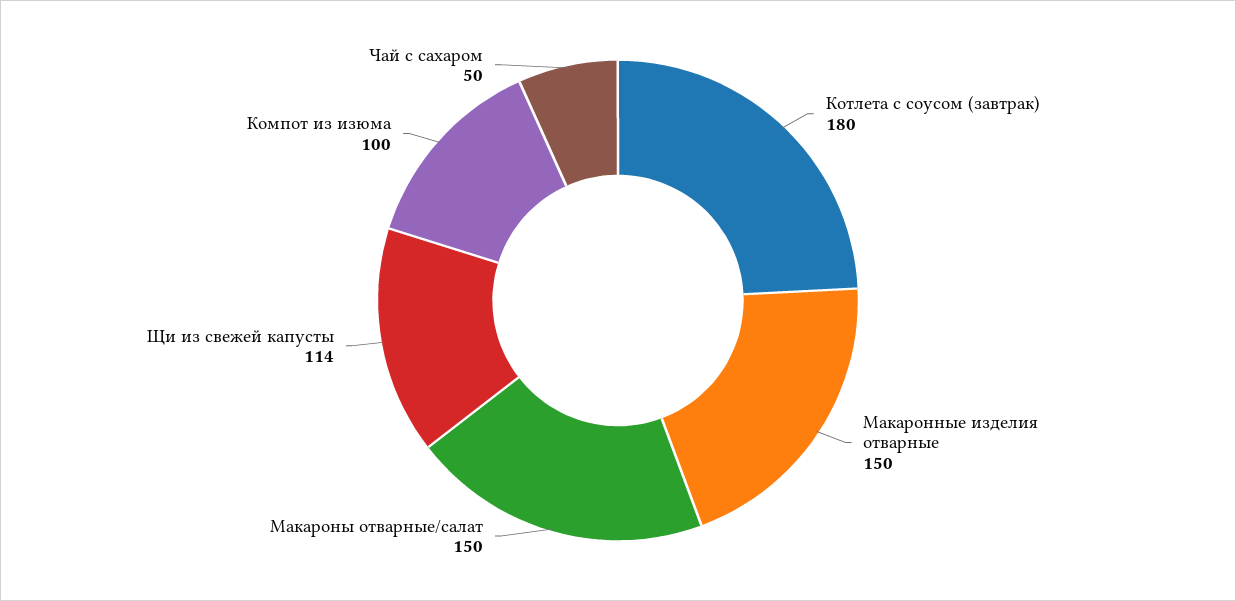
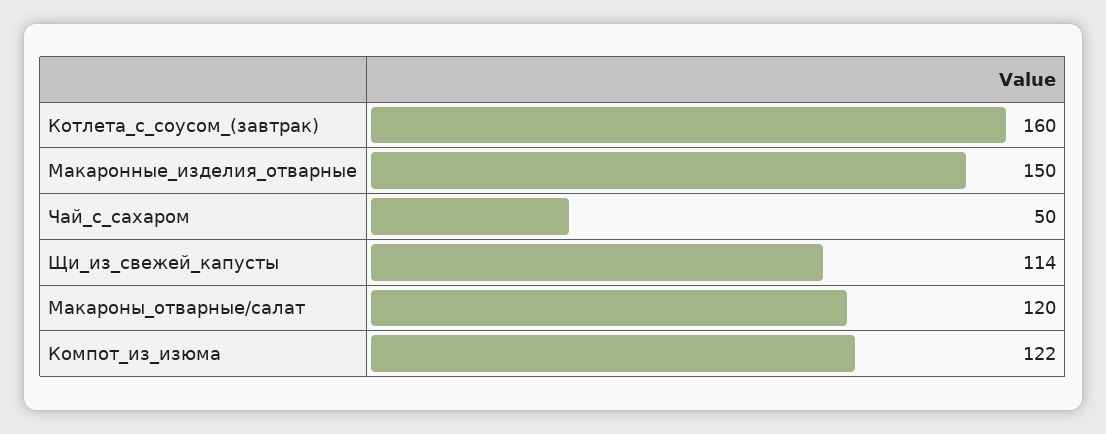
Котлета с соусом (завтрак): 180 -> 160
Макароны отварные/салат: 150 -> 120
Компот из изюма: 100 -> 122

